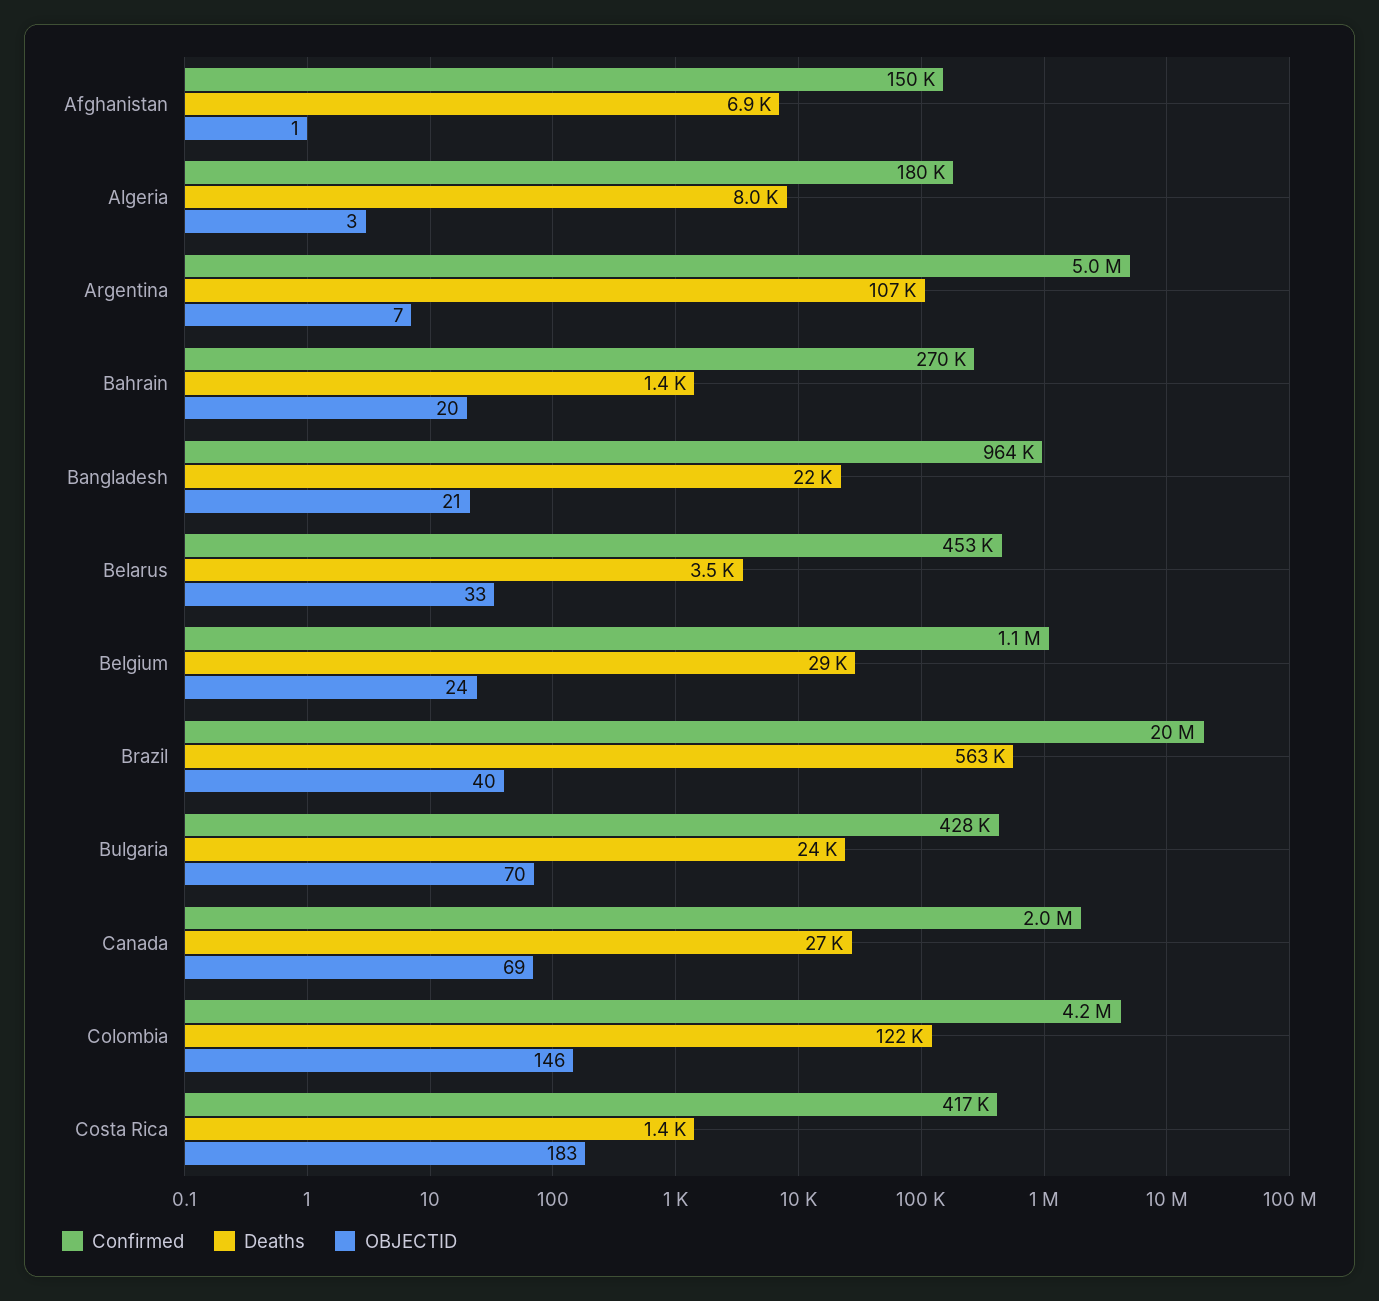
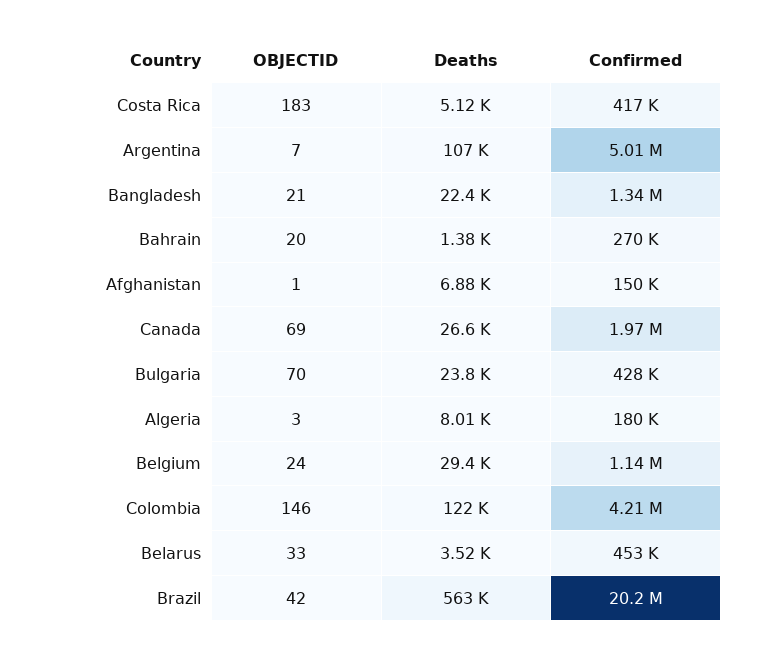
Confirmed, Bangladesh: 964000 -> 1340000
OBJECTID, Brazil: 40 -> 42
Deaths, Costa Rica: 1400 -> 5120

